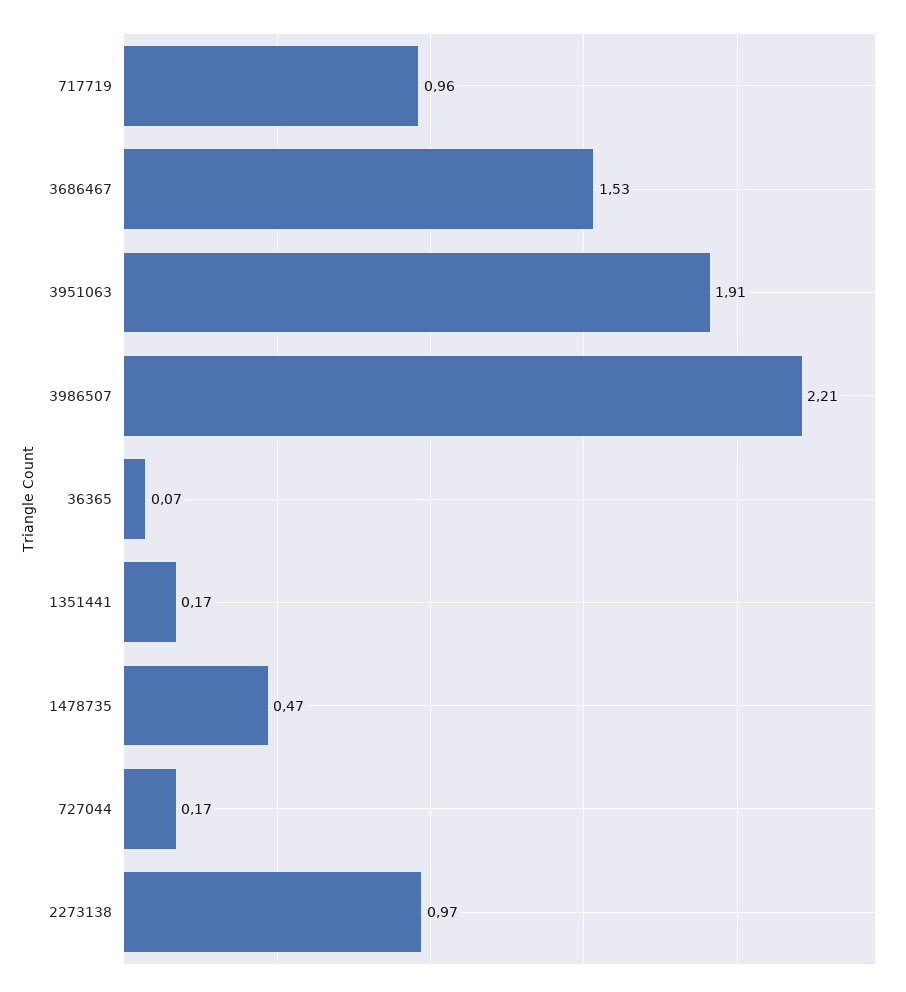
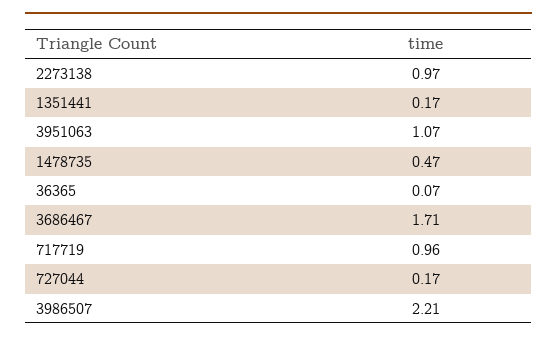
3686467: 1.53 -> 1.71
3951063: 1.91 -> 1.07

